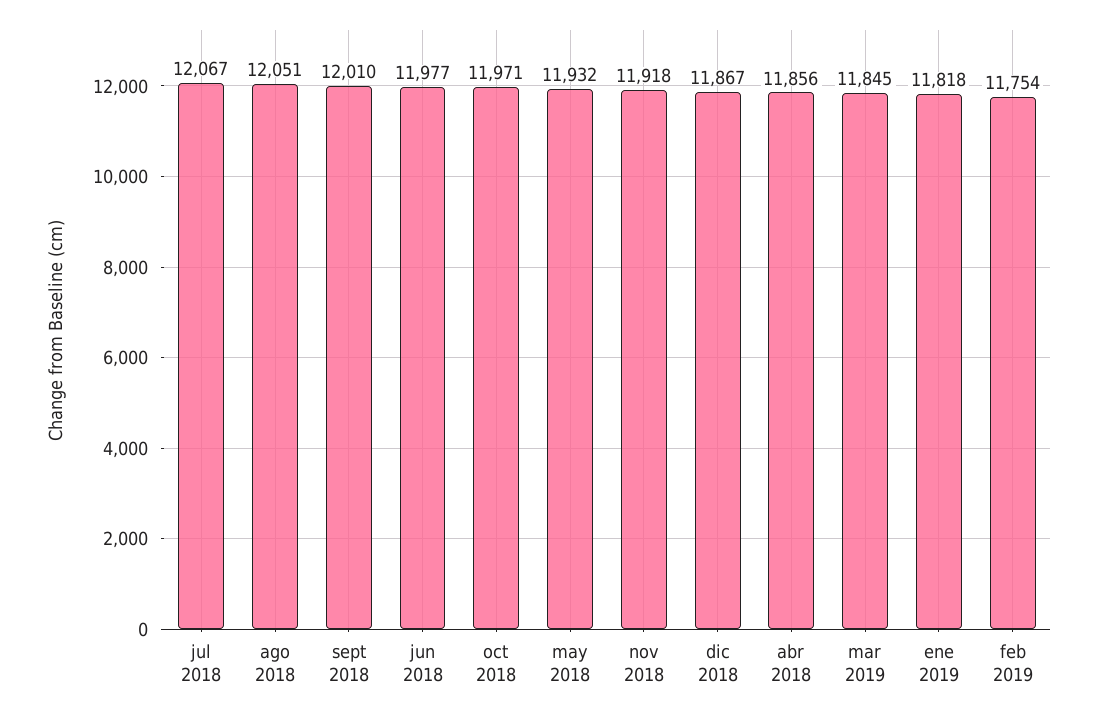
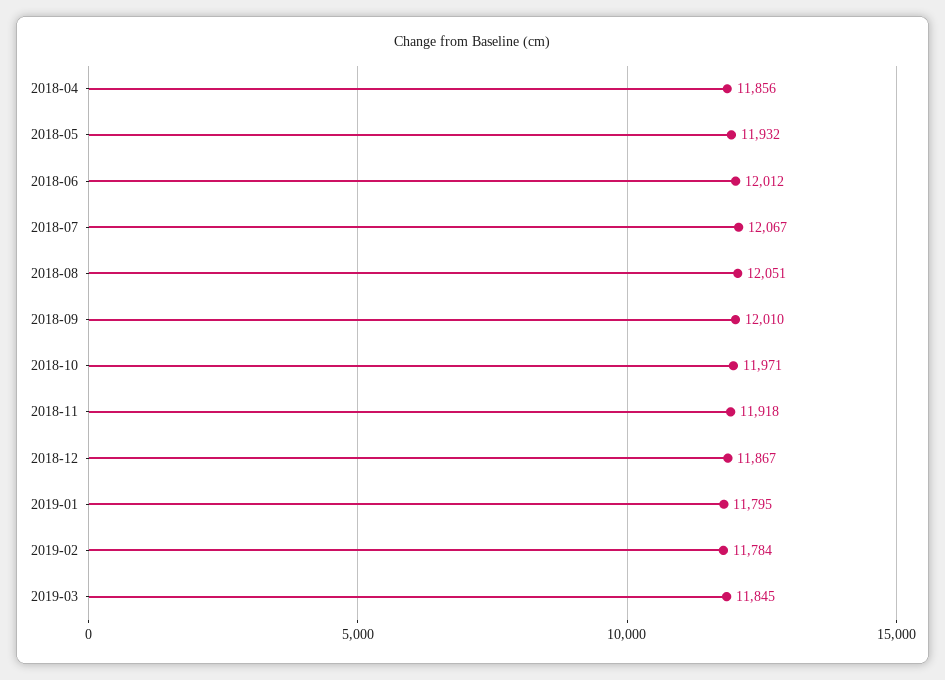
jun 2018: 11977 -> 12012
ene 2019: 11818 -> 11795
feb 2019: 11754 -> 11784

